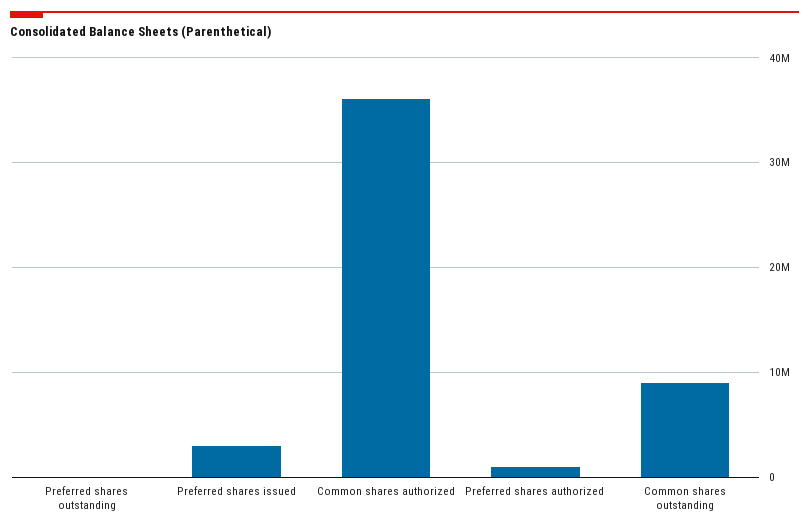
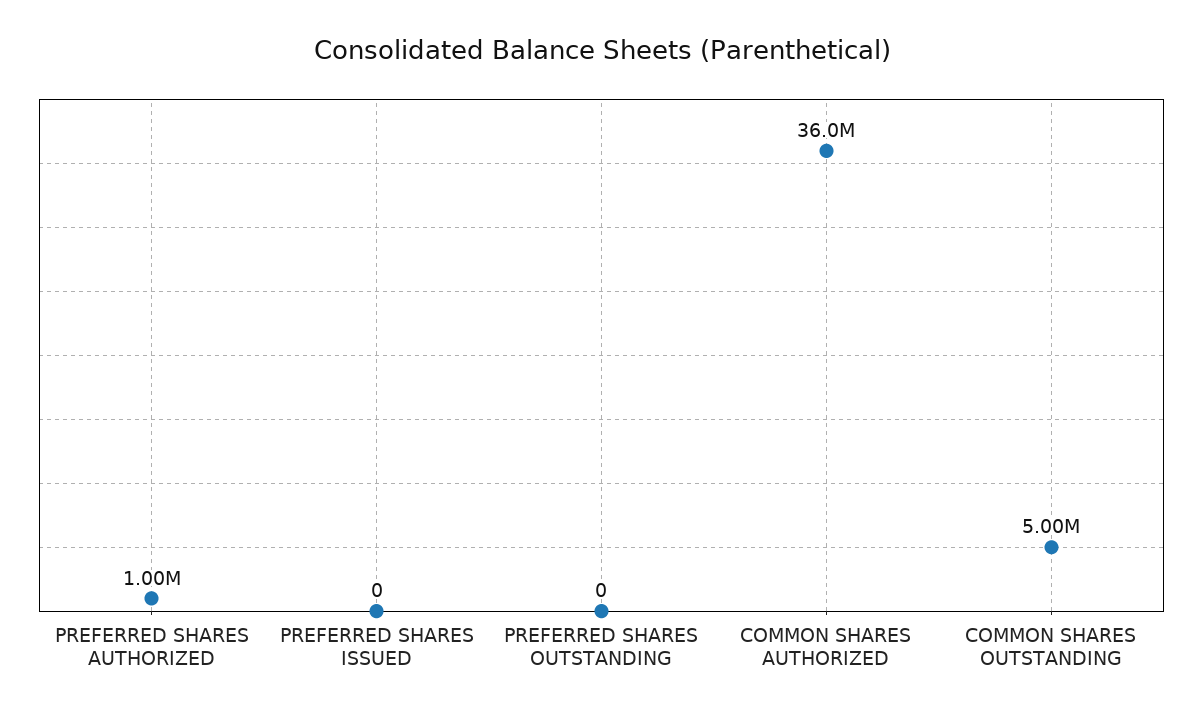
Preferred shares issued: 3000000 -> 0
Common shares outstanding: 9000000 -> 5000000

